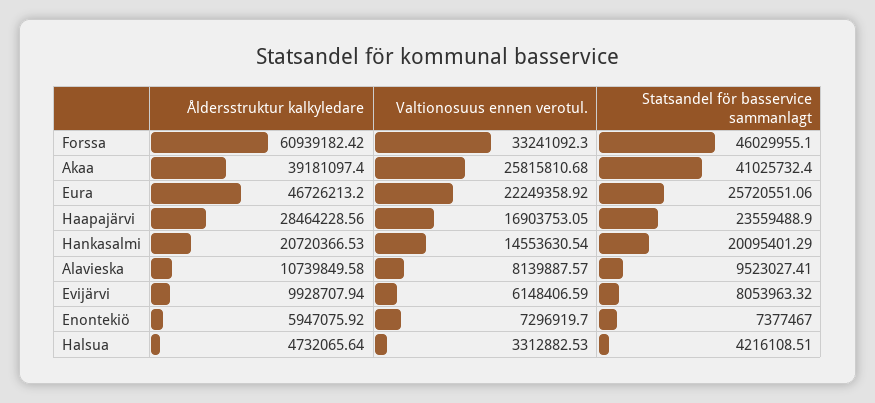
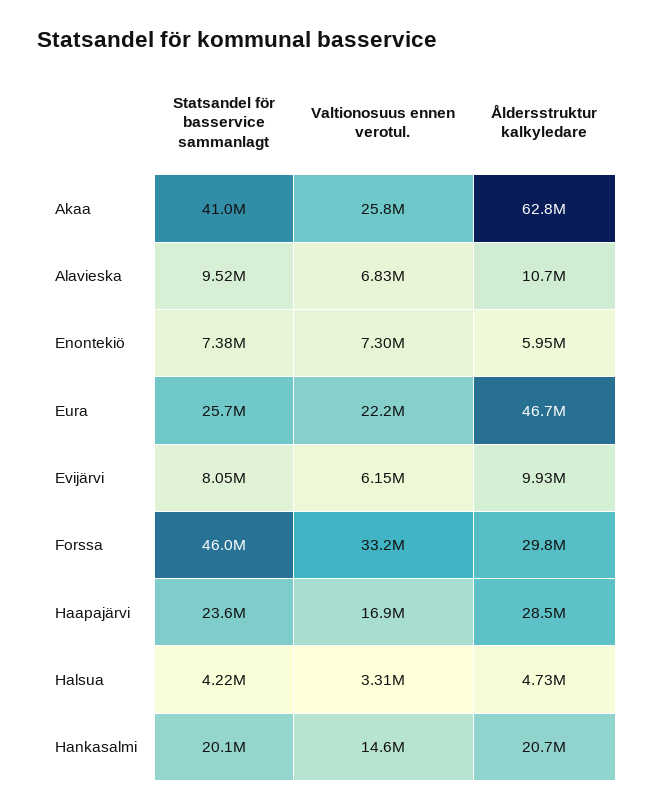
Åldersstruktur kalkyledare, Forssa: 60939182.42 -> 29800000
Åldersstruktur kalkyledare, Akaa: 39181097.4 -> 62800000
Valtionosuus ennen verotul., Alavieska: 8139887.57 -> 6830000

